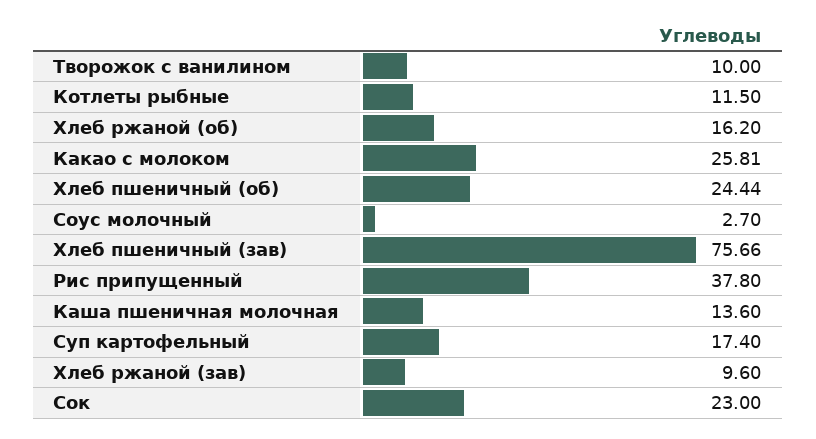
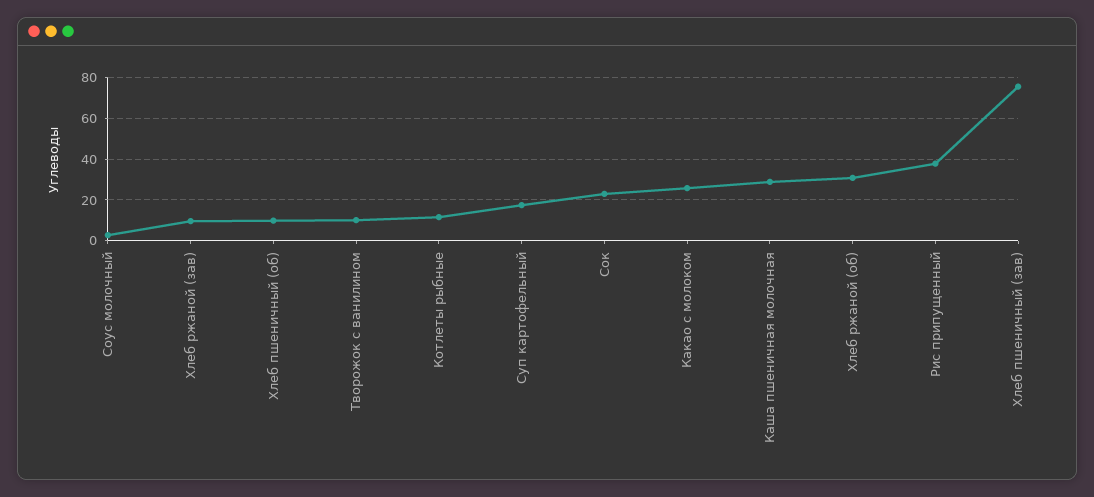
Хлеб ржаной (об): 16.2 -> 30
Хлеб пшеничный (об): 24.44 -> 10
Каша пшеничная молочная: 13.6 -> 30

